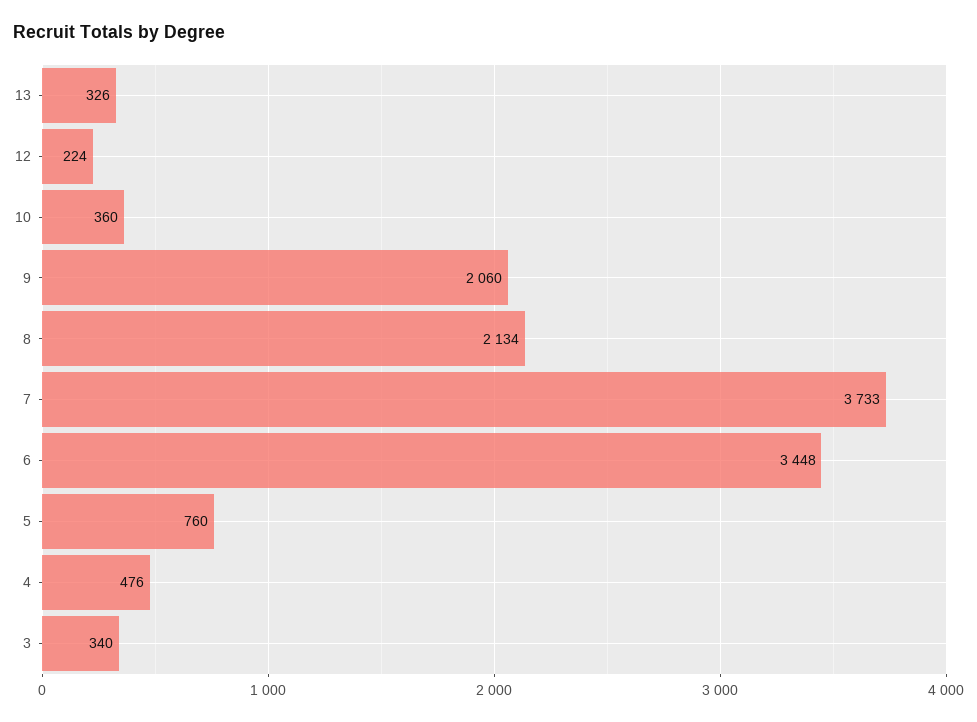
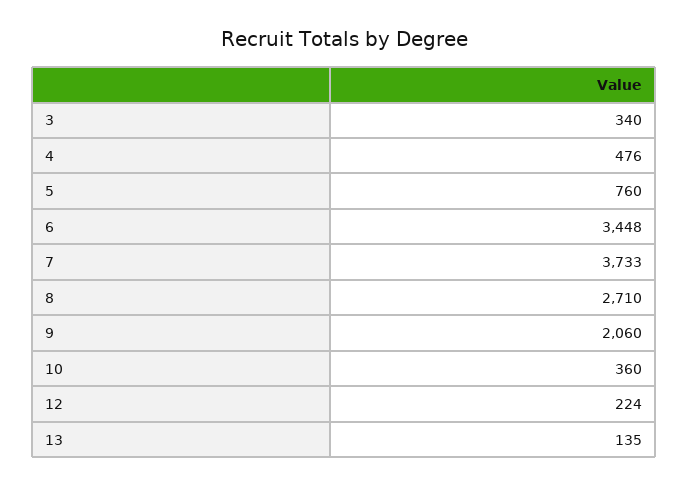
13: 326 -> 135
8: 2134 -> 2710

